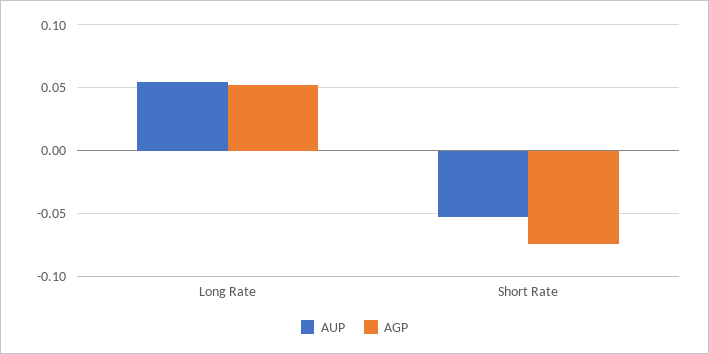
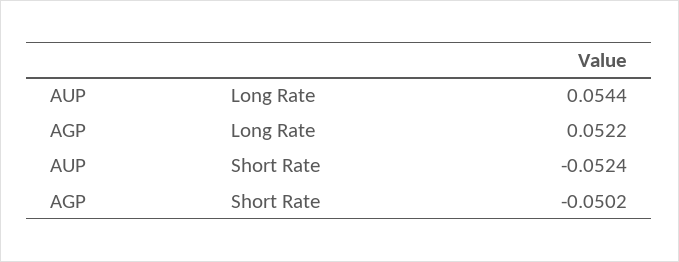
AGP, Short Rate: -0.075 -> -0.0502

